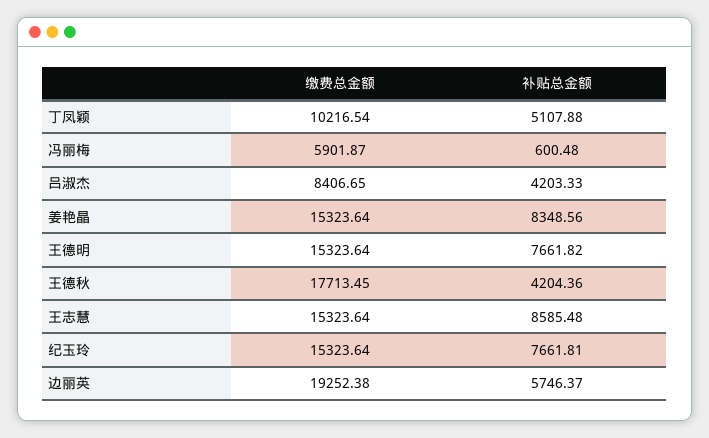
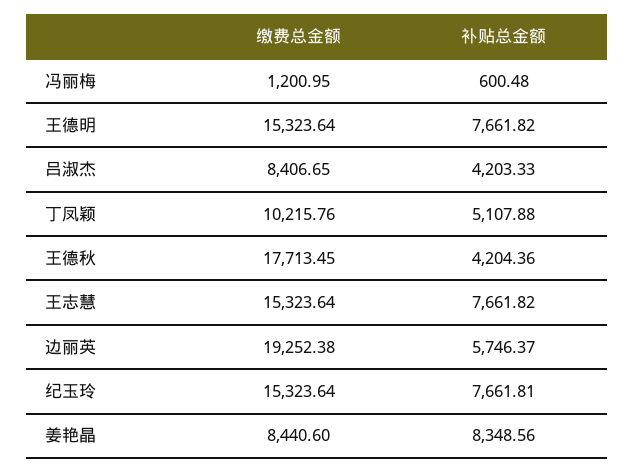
缴费总金额, 丁凤颖: 10216.54 -> 10215.76
缴费总金额, 冯丽梅: 5901.87 -> 1200.95
缴费总金额, 姜艳晶: 15323.64 -> 8440.6
补贴总金额, 王志慧: 8585.48 -> 7661.82

